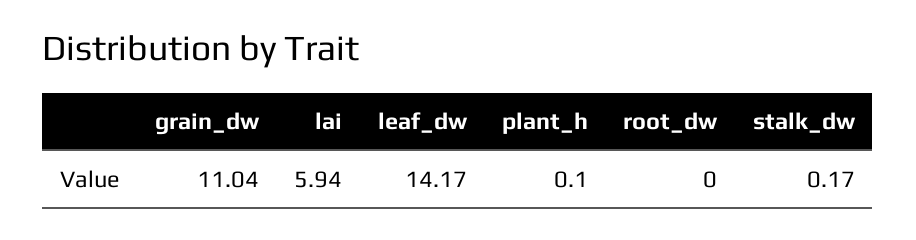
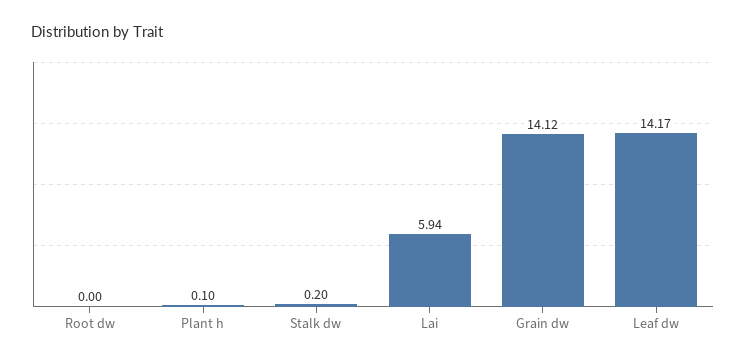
grain_dw: 11.04 -> 14.12
stalk_dw: 0.17 -> 0.2

